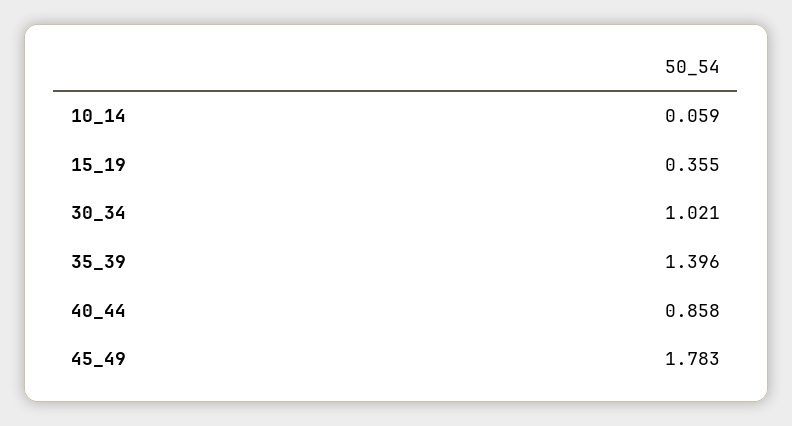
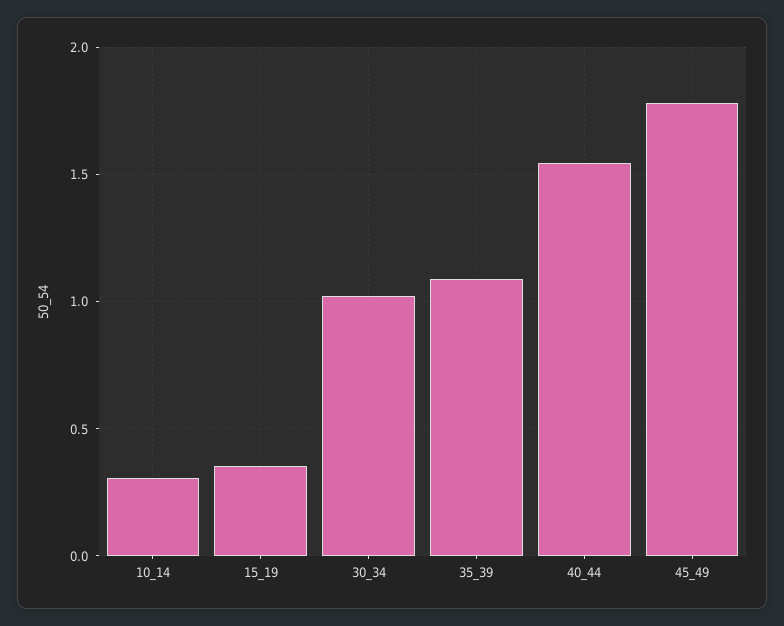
10_14: 0.059 -> 0.3
35_39: 1.396 -> 1.1
40_44: 0.858 -> 1.55

